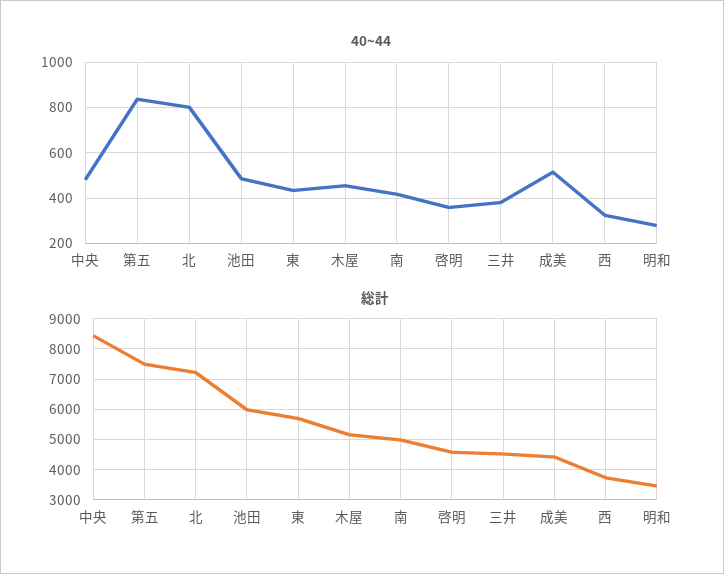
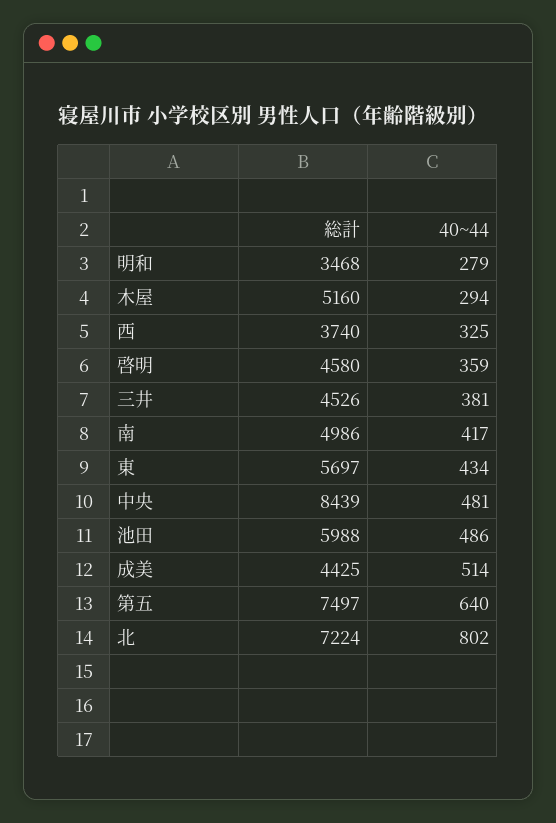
40~44, 第五: 850 -> 640
40~44, 木屋: 450 -> 294

